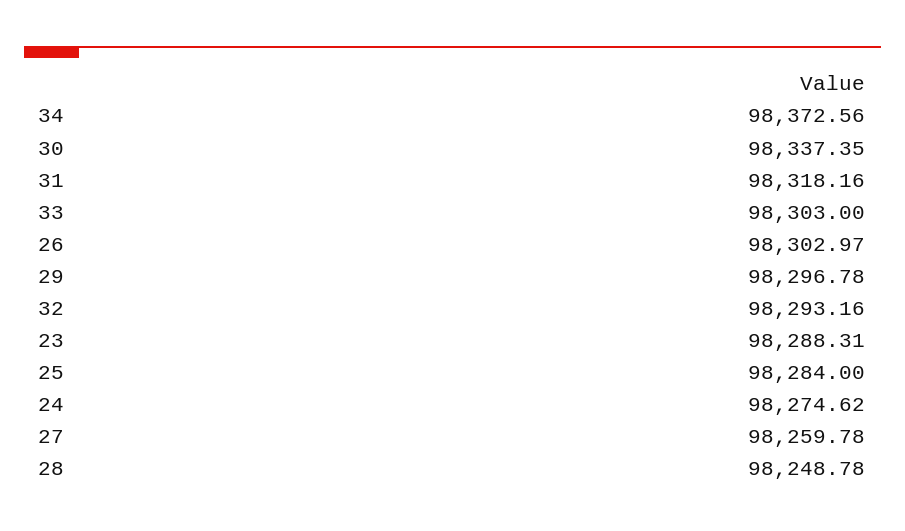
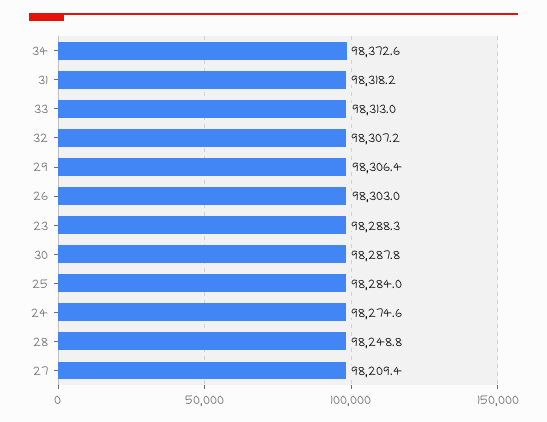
30: 98337.35 -> 98287.8
33: 98303 -> 98313
29: 98296.78 -> 98306.4
32: 98293.16 -> 98307.2
27: 98259.78 -> 98209.4

